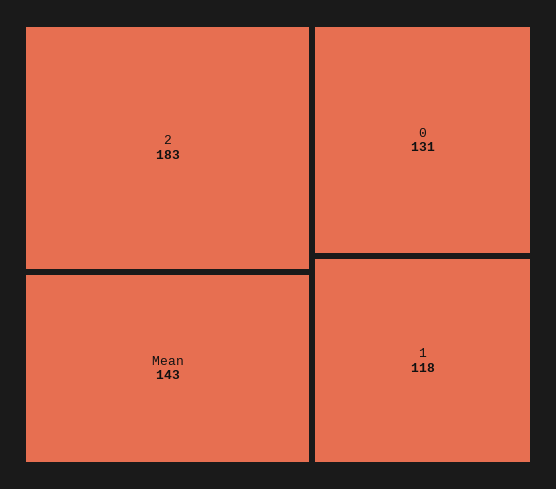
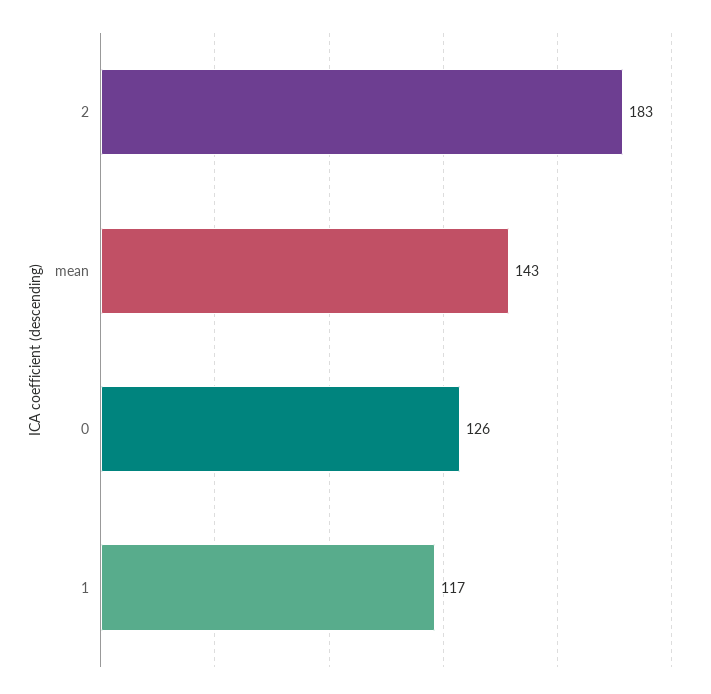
0: 131 -> 126
1: 118 -> 117

